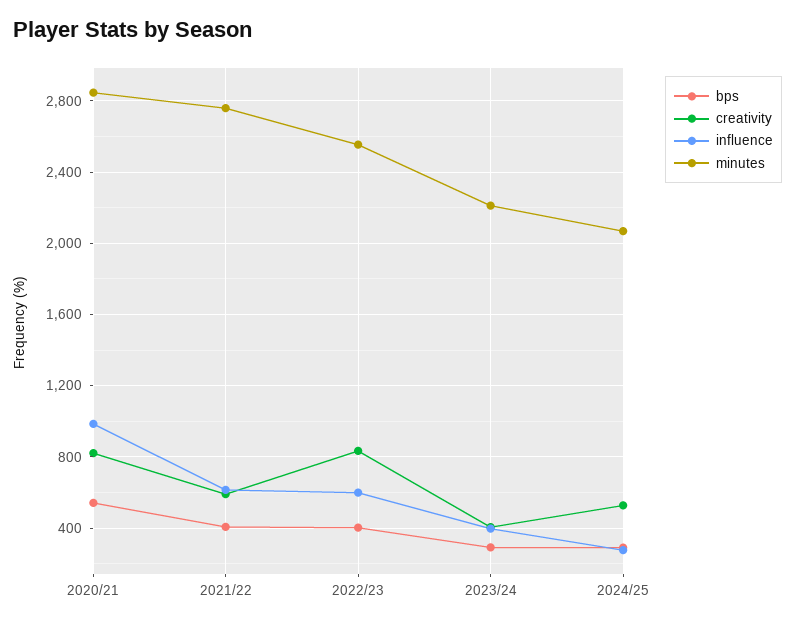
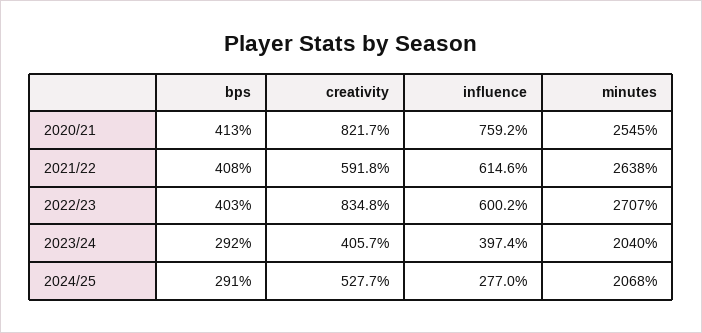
bps, 2020/21: 550 -> 413
influence, 2020/21: 1000 -> 759.2
minutes, 2020/21: 2850 -> 2545
minutes, 2021/22: 2750 -> 2638
minutes, 2022/23: 2550 -> 2707
minutes, 2023/24: 2200 -> 2040

